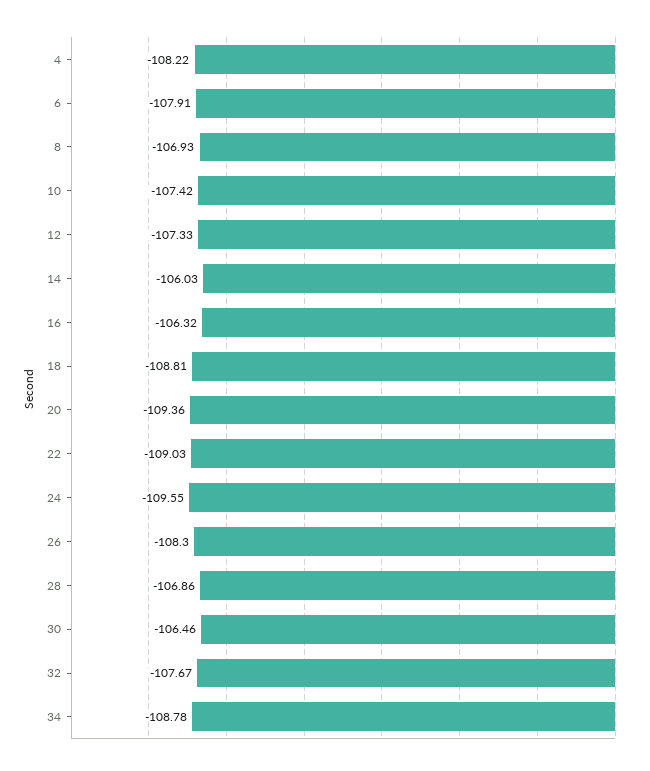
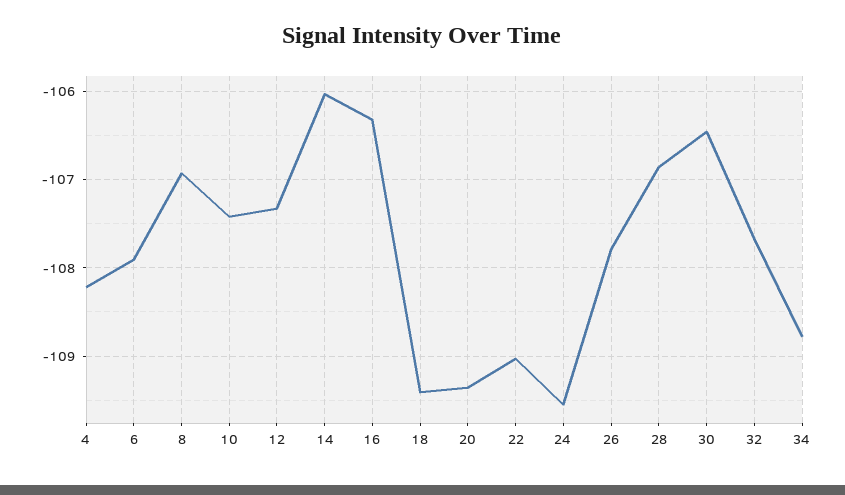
18: -108.81 -> -109.4
26: -108.3 -> -107.8

